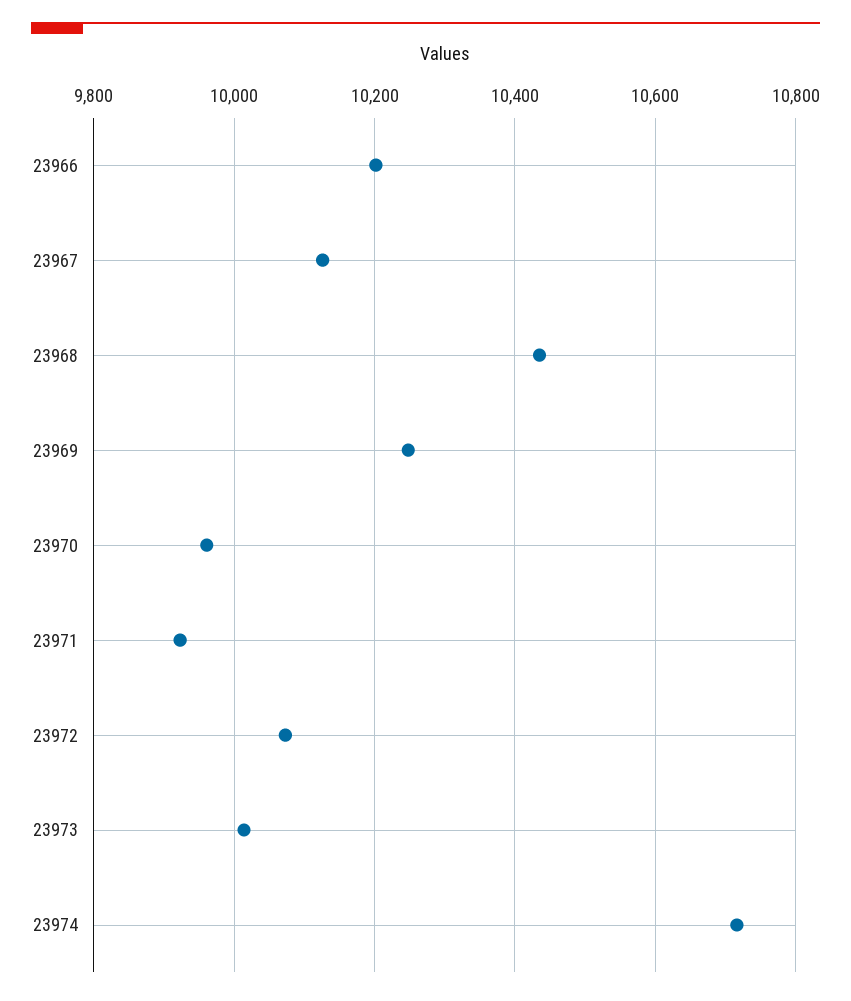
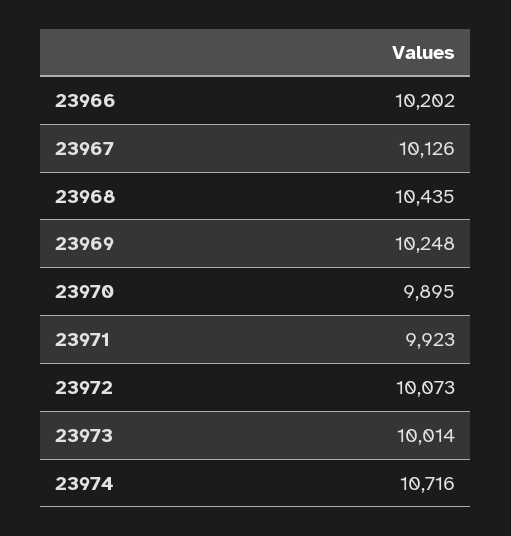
23970: 9960 -> 9895

